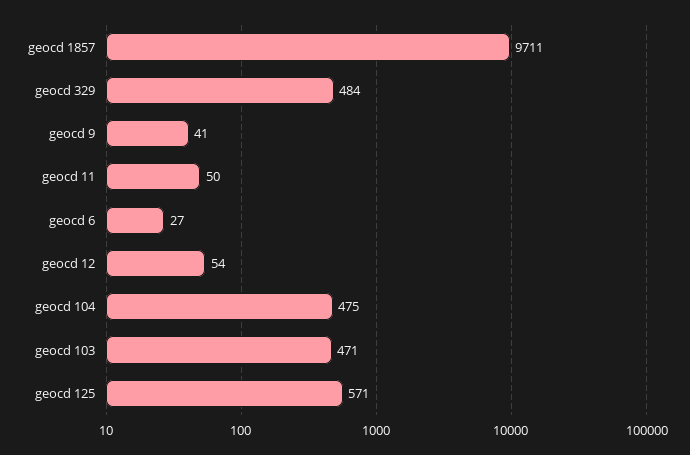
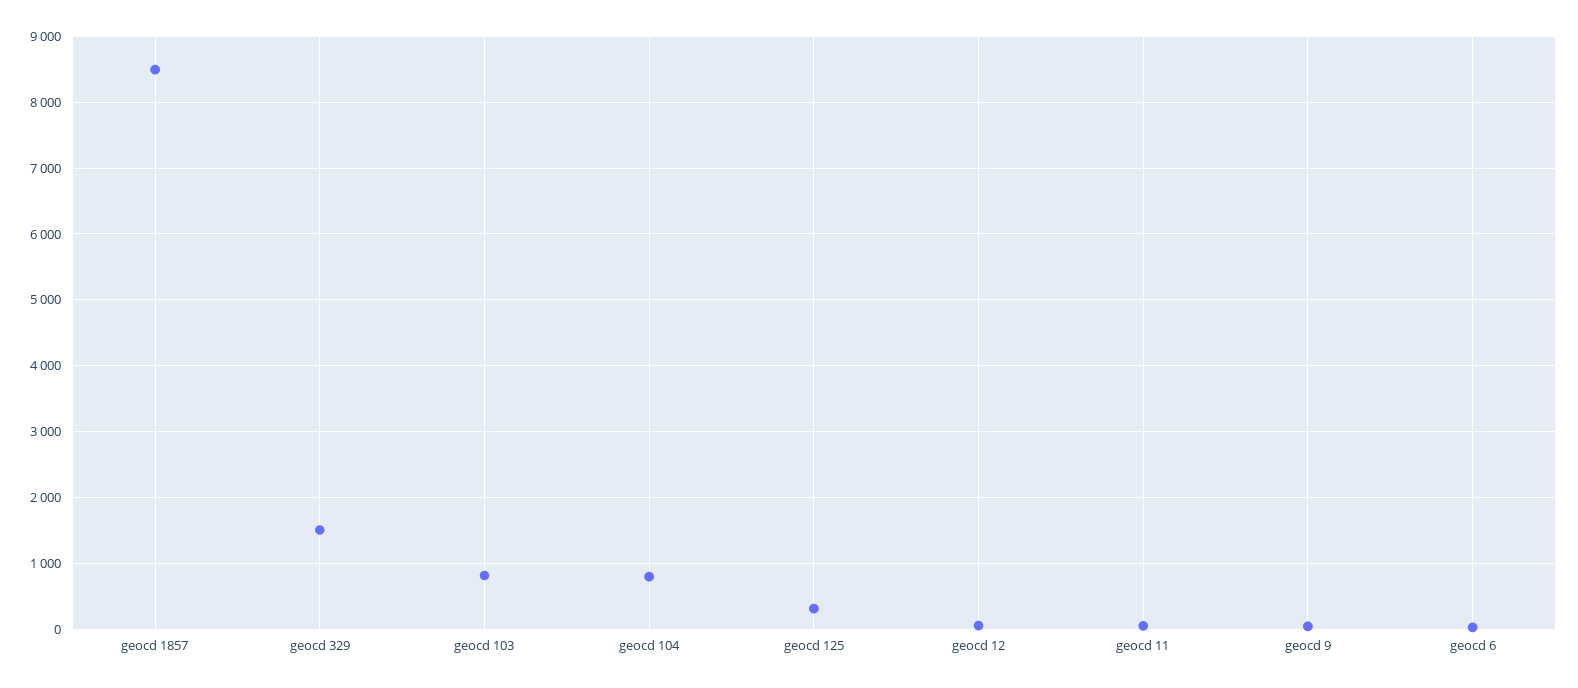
geocd 1857: 9711 -> 8500
geocd 329: 484 -> 1500
geocd 104: 475 -> 800
geocd 103: 471 -> 800
geocd 125: 571 -> 300

